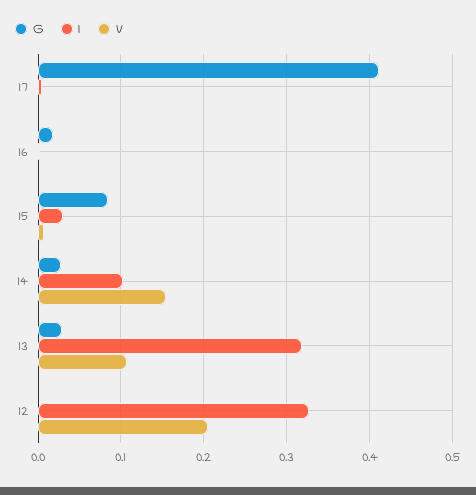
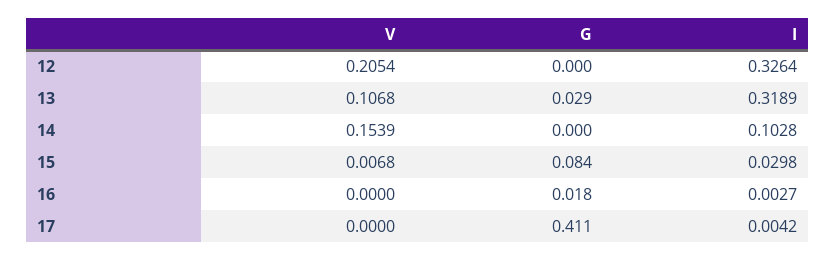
G, 14: 0.03 -> 0

